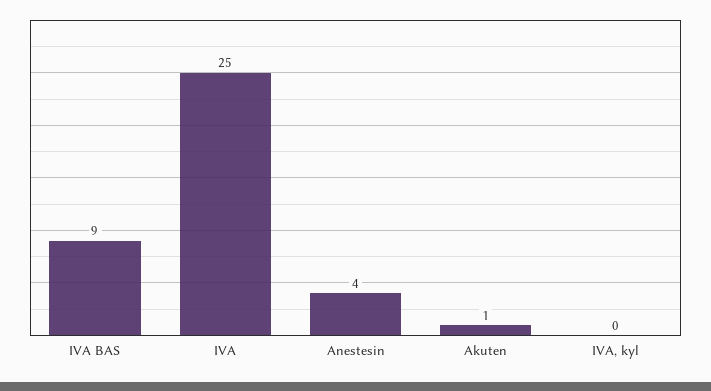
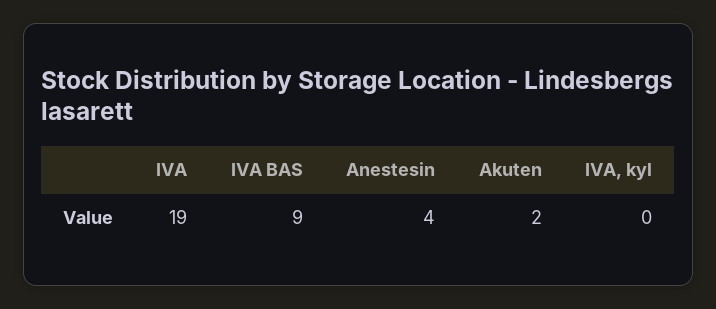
IVA: 25 -> 19
Akuten: 1 -> 2

